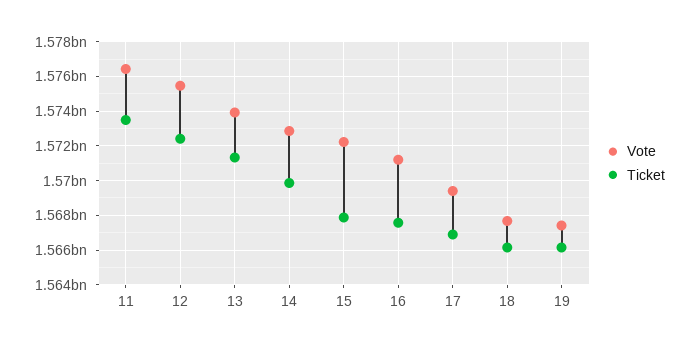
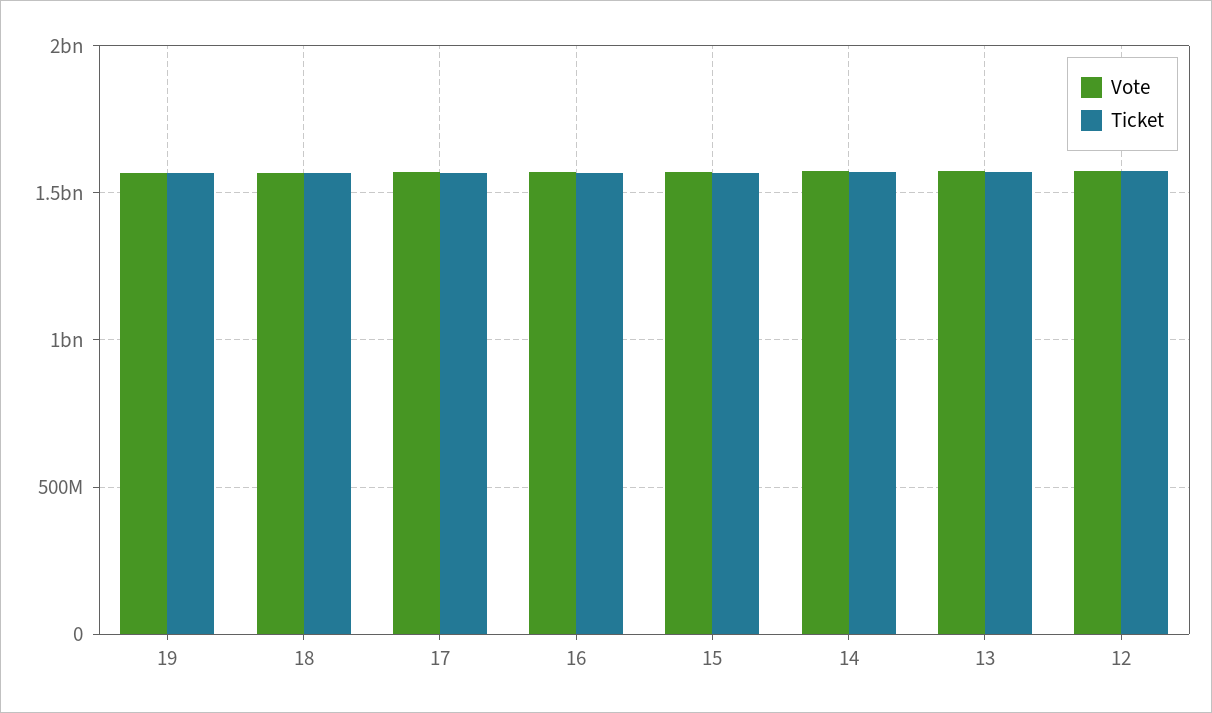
Vote, 11: 1576500000 -> none
Ticket, 11: 1573500000 -> none

